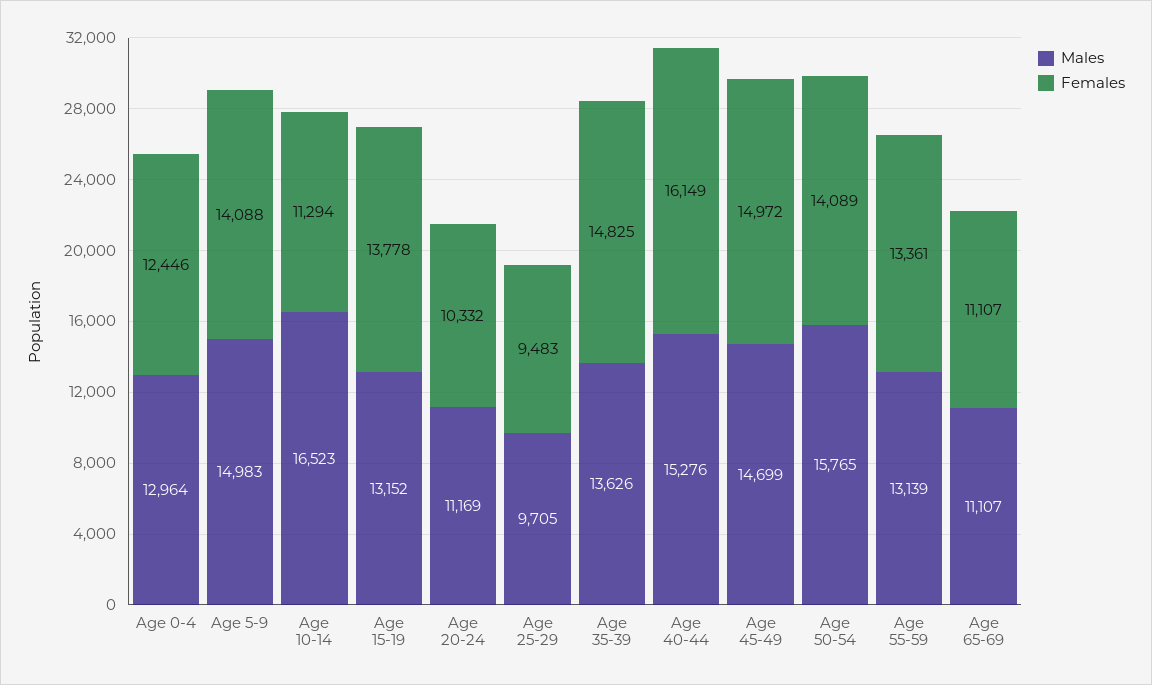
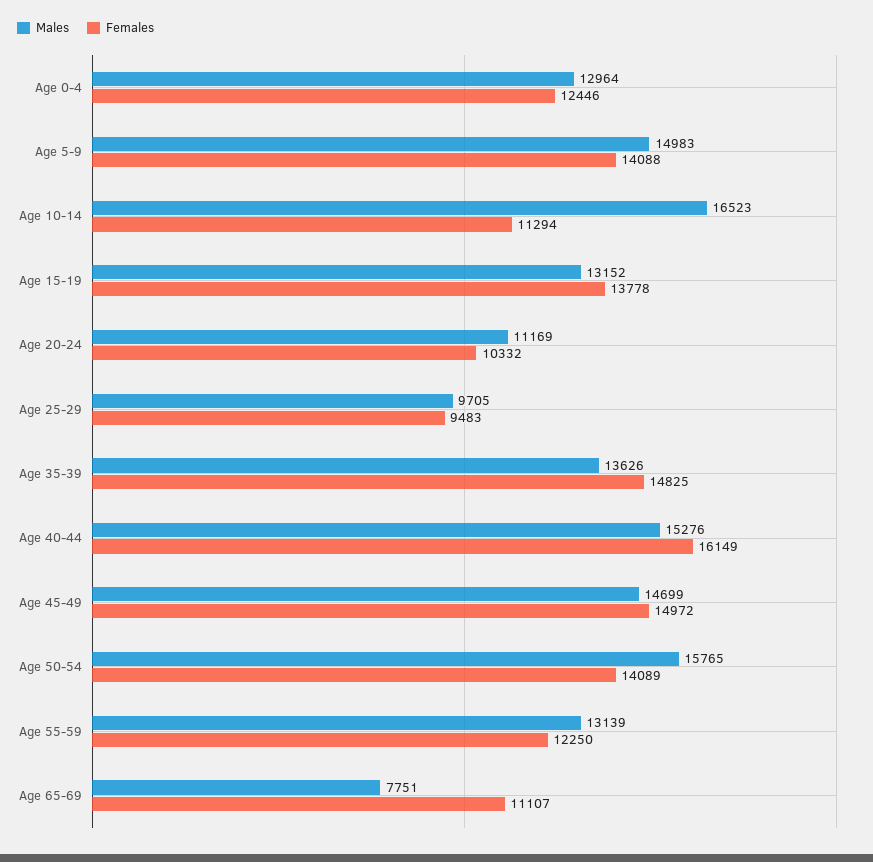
Females, Age 55-59: 13361 -> 12250
Males, Age 65-69: 11107 -> 7751

